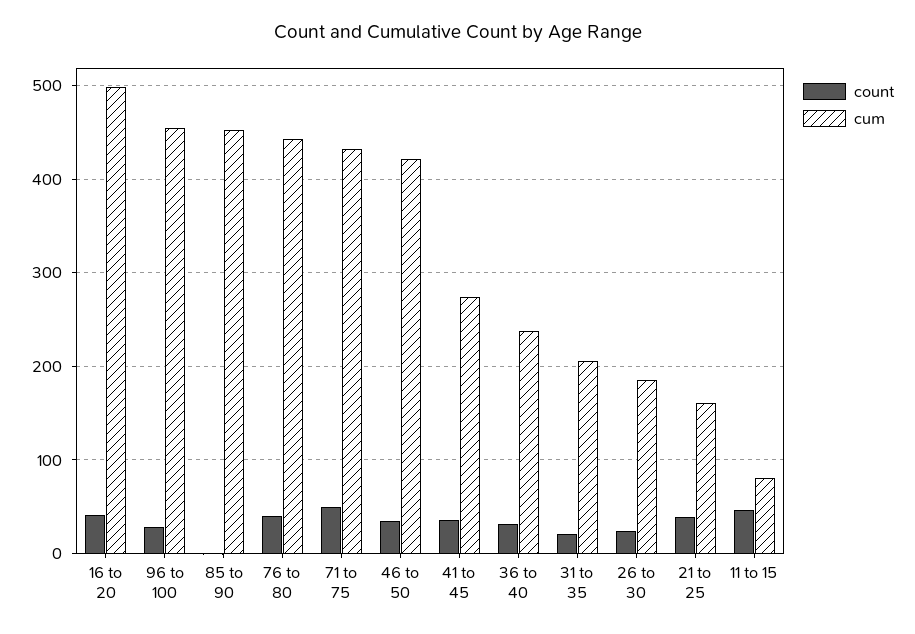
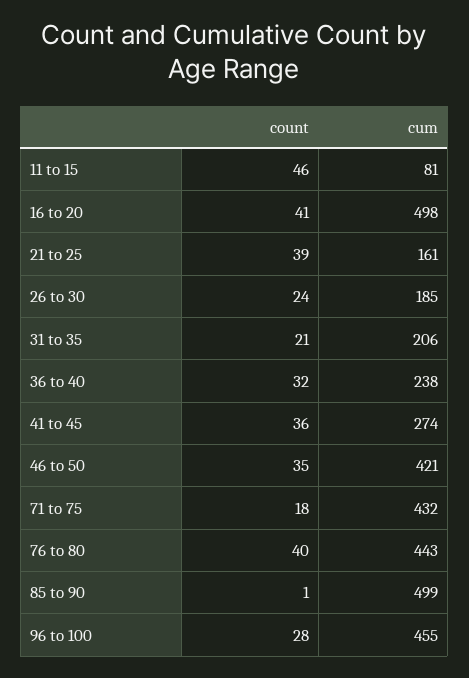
cum, 85 to 90: 450 -> 499
count, 71 to 75: 50 -> 18

